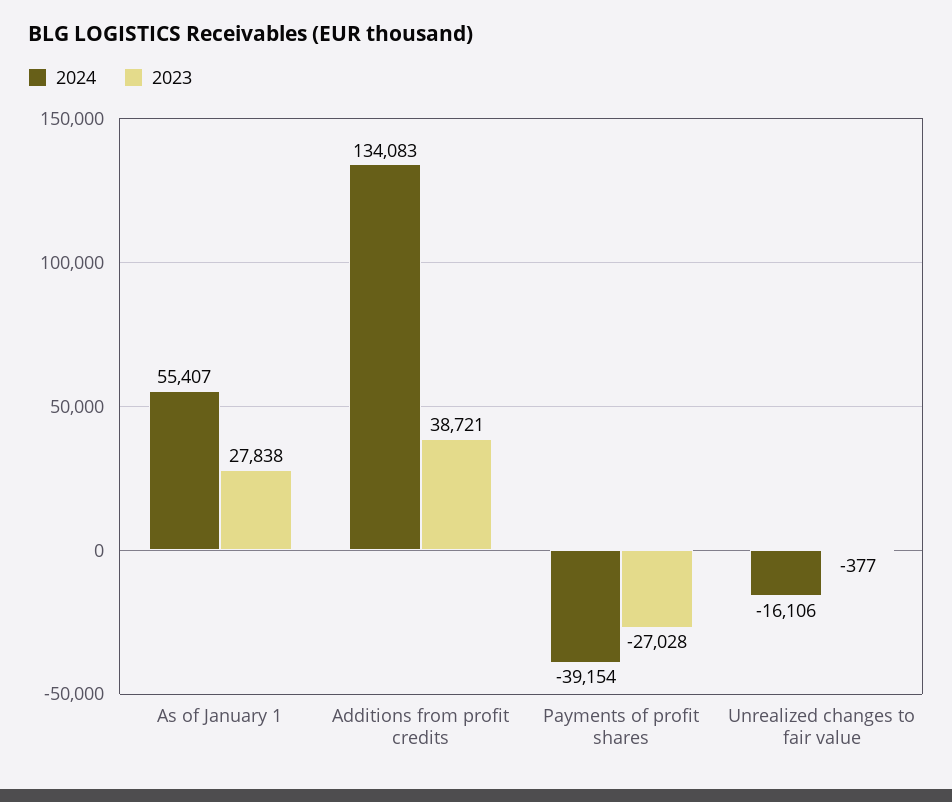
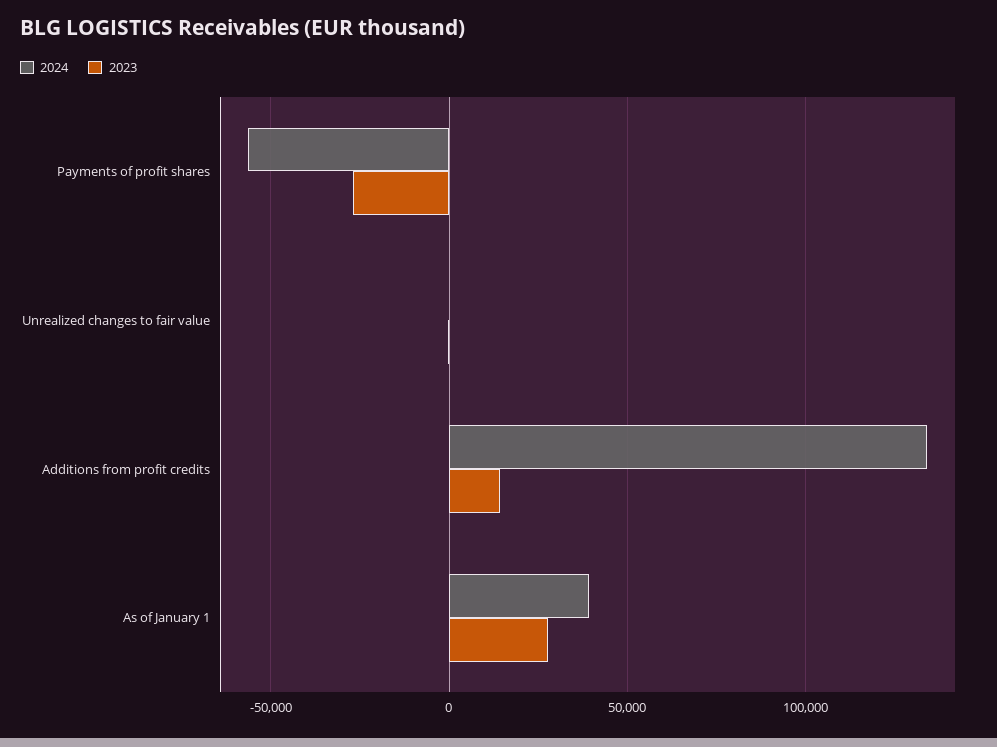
2024, As of January 1: 55407 -> 40000
2023, Additions from profit credits: 38721 -> 15000
2024, Payments of profit shares: -39154 -> -55000
2024, Unrealized changes to fair value: -16106 -> 0

